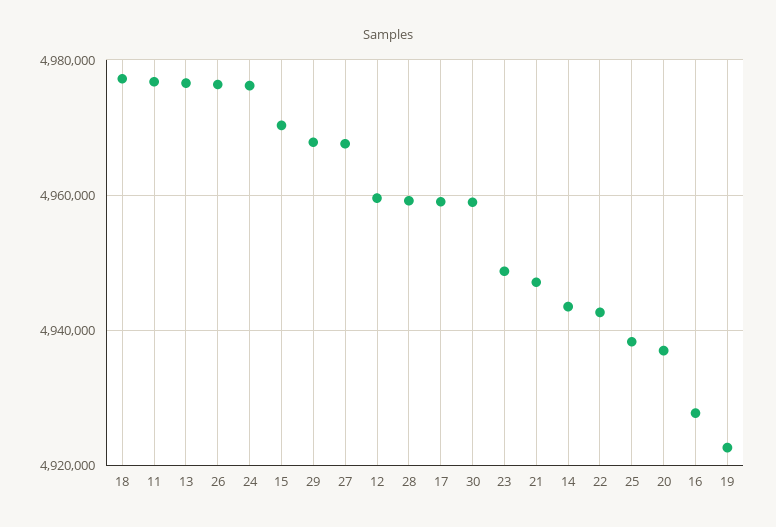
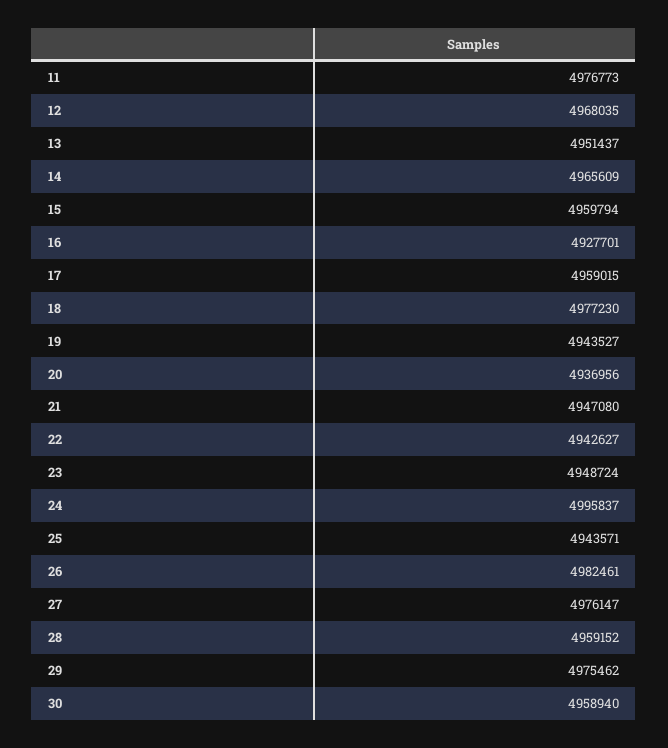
13: 4976000 -> 4951437
26: 4976000 -> 4982461
24: 4976000 -> 4995837
15: 4970000 -> 4959794
29: 4968000 -> 4975462
27: 4968000 -> 4976147
12: 4960000 -> 4968035
14: 4944000 -> 4965609
25: 4938000 -> 4943571
19: 4922000 -> 4943527

